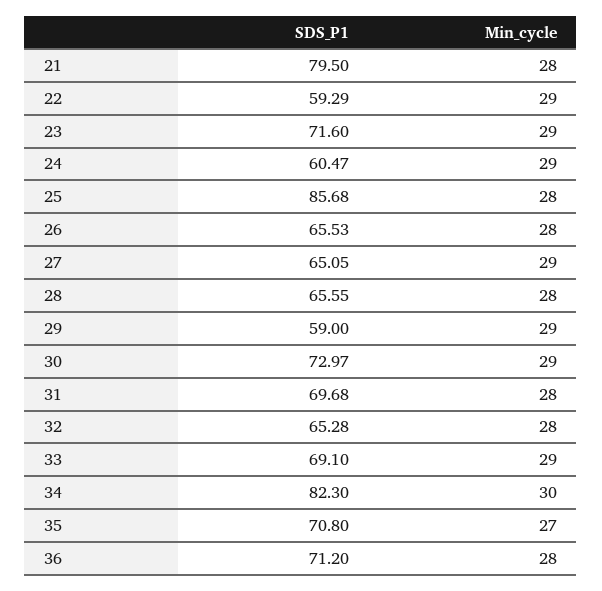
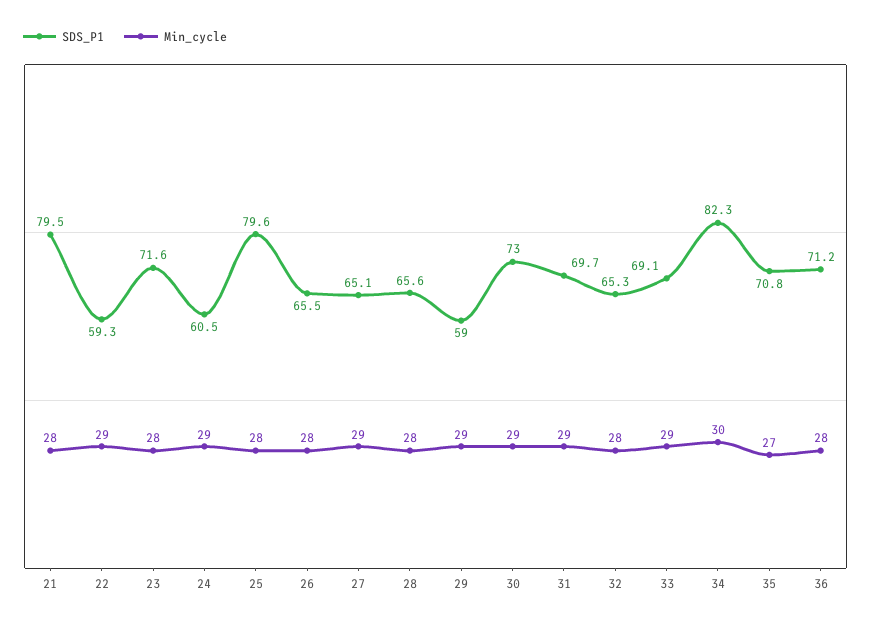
Min_cycle, 23: 29 -> 28
SDS_P1, 25: 85.68 -> 79.6
Min_cycle, 31: 28 -> 29

